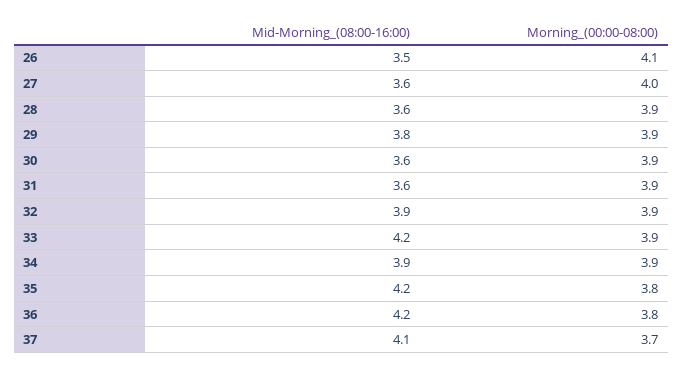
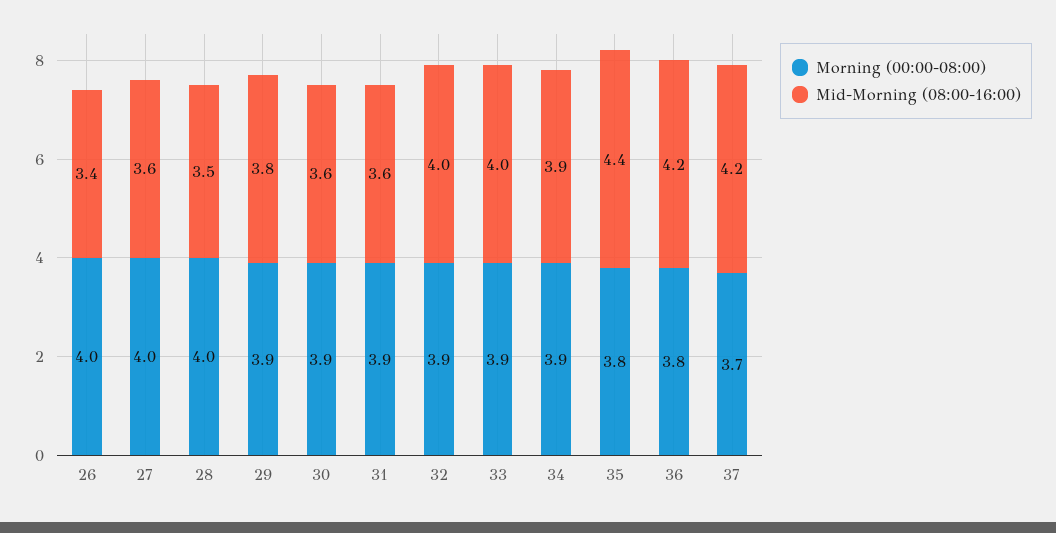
Mid-Morning_(08:00-16:00), 26: 3.5 -> 3.4
Morning_(00:00-08:00), 26: 4.1 -> 4
Mid-Morning_(08:00-16:00), 28: 3.6 -> 3.5
Morning_(00:00-08:00), 28: 3.9 -> 4
Mid-Morning_(08:00-16:00), 32: 3.9 -> 4
Mid-Morning_(08:00-16:00), 33: 4.2 -> 4
Mid-Morning_(08:00-16:00), 35: 4.2 -> 4.4
Mid-Morning_(08:00-16:00), 37: 4.1 -> 4.2

